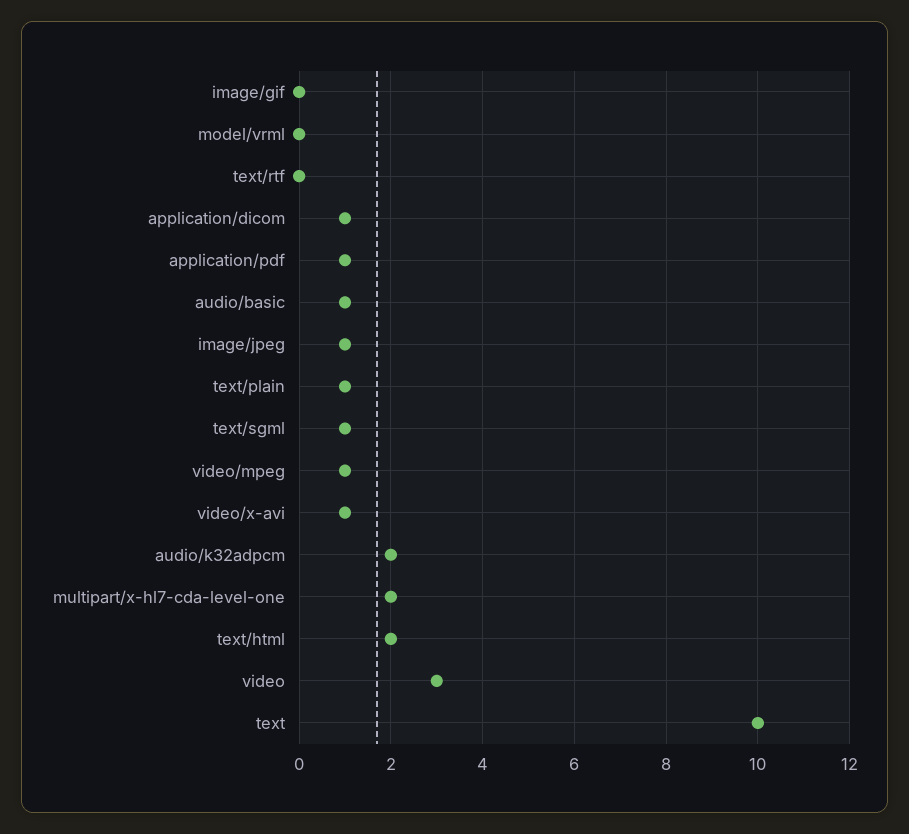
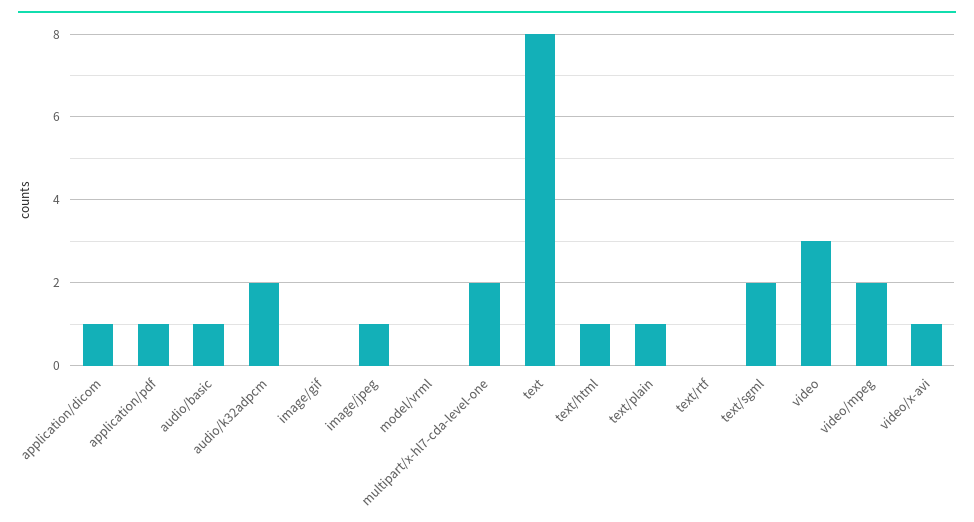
text/sgml: 1 -> 2
video/mpeg: 1 -> 2
text/html: 2 -> 1
text: 10 -> 8

